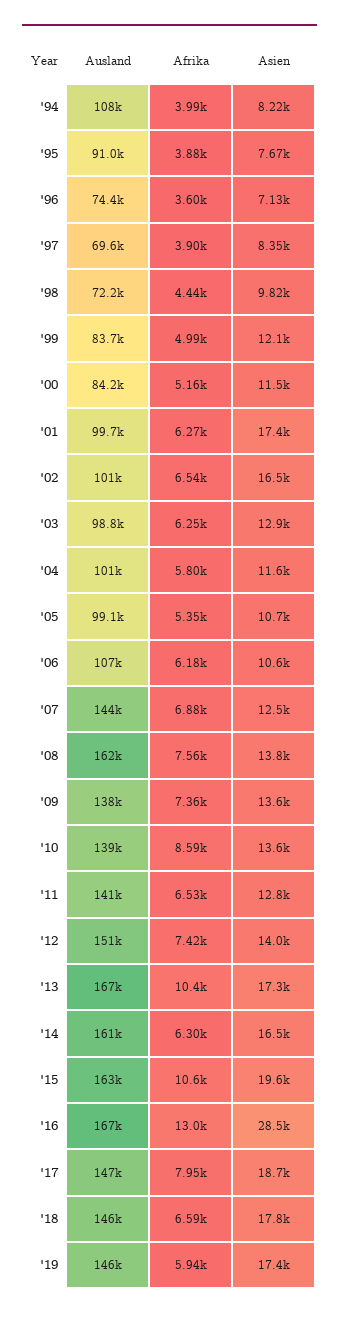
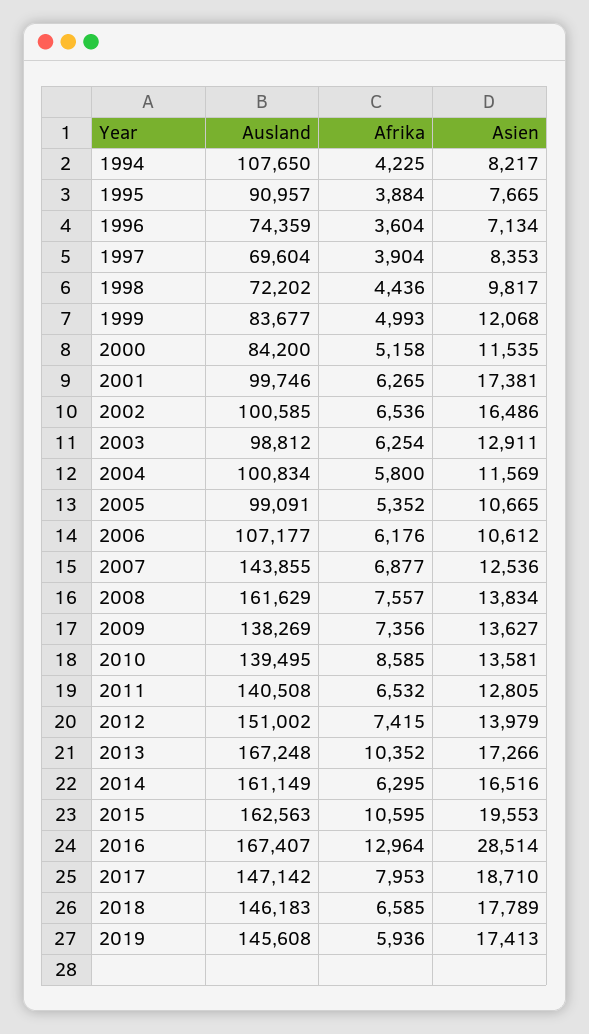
Afrika, '94: 3990 -> 4225

